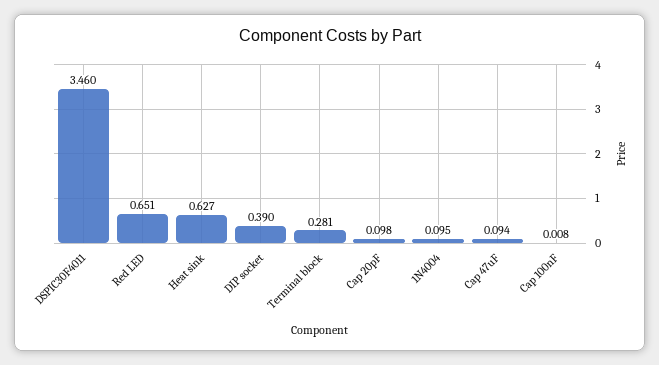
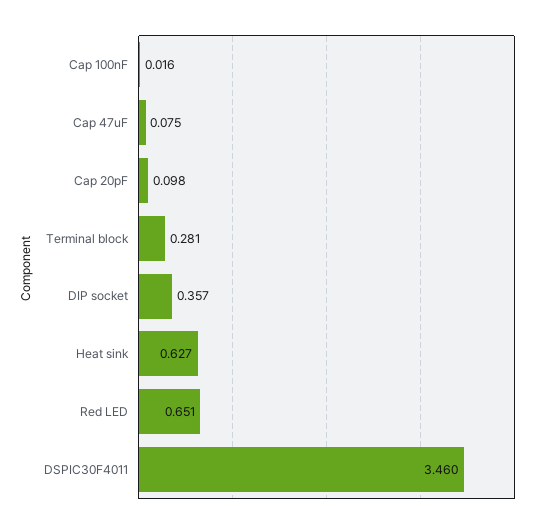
DIP socket: 0.39 -> 0.357
1N4004: 0.095 -> none
Cap 47uF: 0.094 -> 0.075
Cap 100nF: 0.008 -> 0.016

